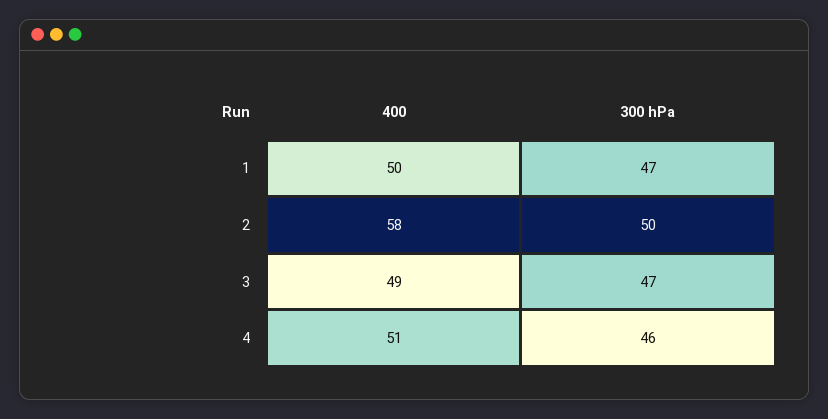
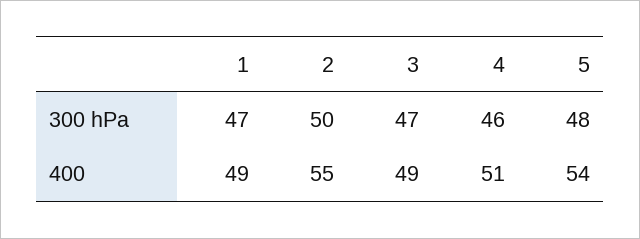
400, 1: 50 -> 49
400, 2: 58 -> 55
300 hPa, 5: none -> 48
400, 5: none -> 54

